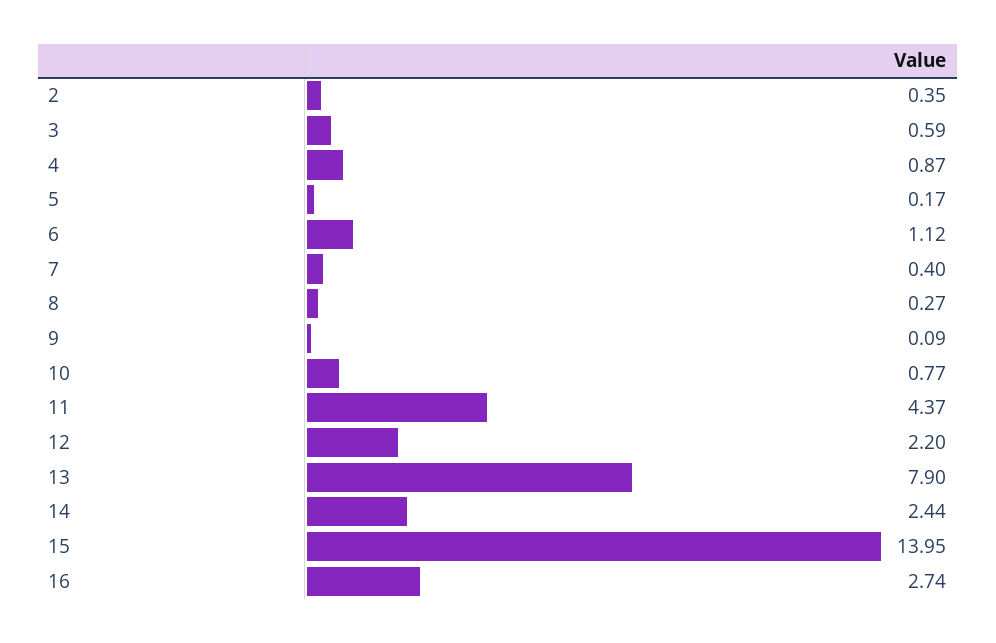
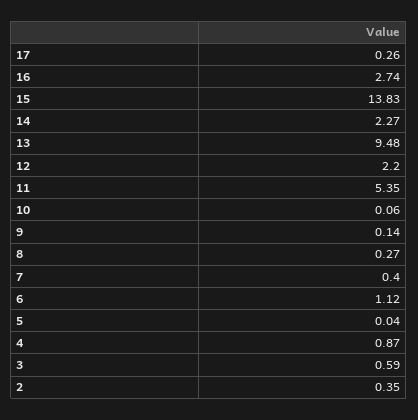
5: 0.17 -> 0.04
9: 0.09 -> 0.14
10: 0.77 -> 0.06
11: 4.37 -> 5.35
13: 7.9 -> 9.48
14: 2.44 -> 2.27
15: 13.95 -> 13.83
17: none -> 0.26

